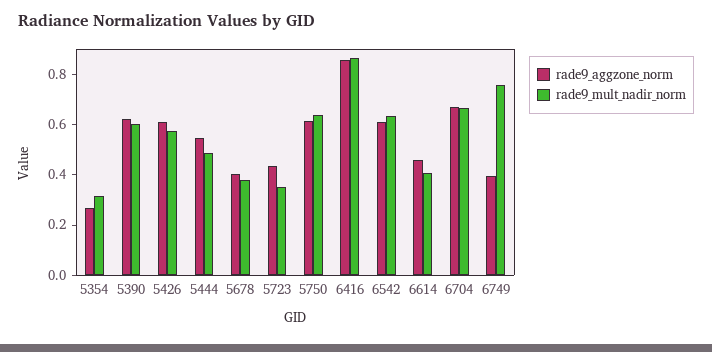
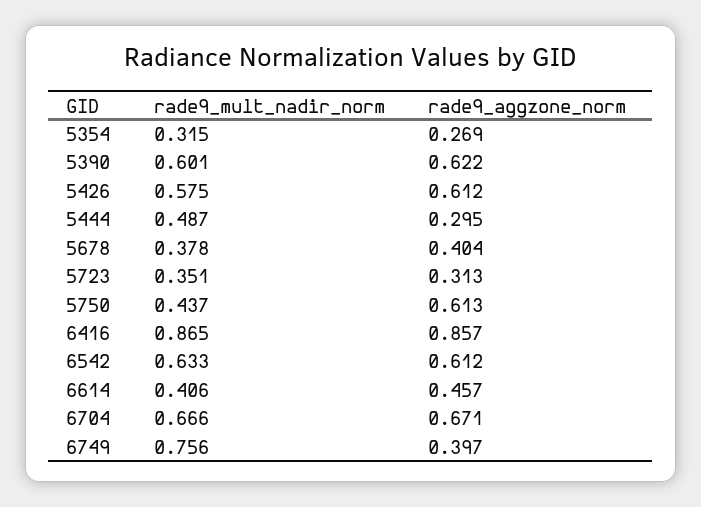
rade9_aggzone_norm, 5444: 0.55 -> 0.295
rade9_aggzone_norm, 5723: 0.45 -> 0.313
rade9_mult_nadir_norm, 5750: 0.65 -> 0.437

